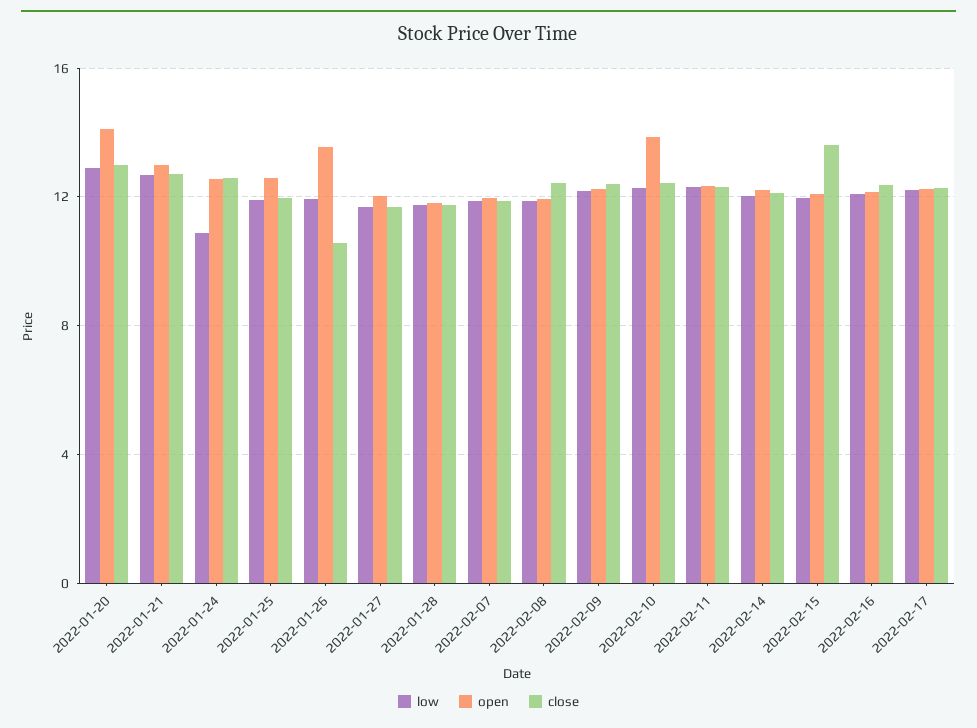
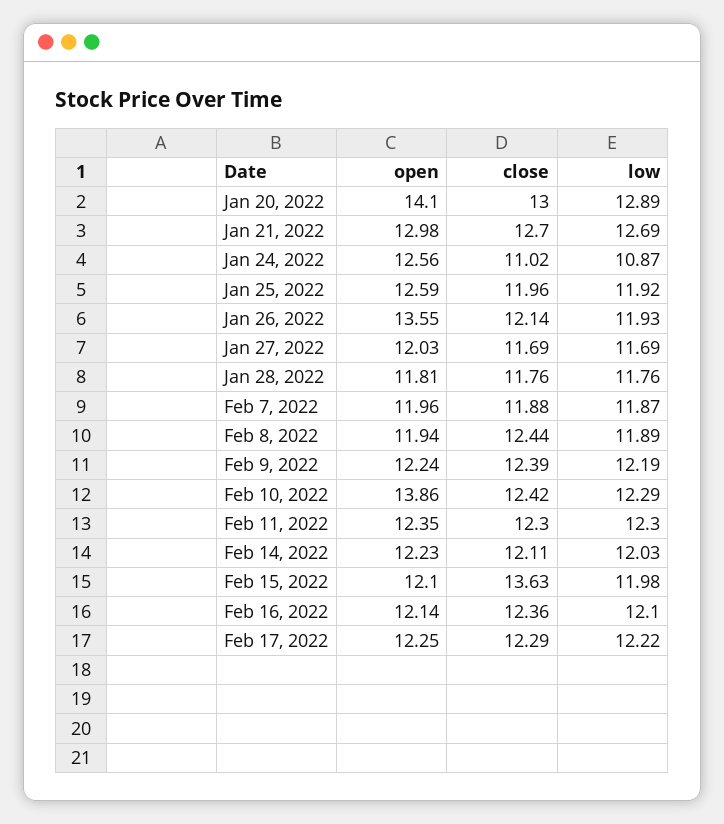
close, 2022-01-24: 12.5 -> 11.02
close, 2022-01-26: 10.5 -> 12.14

